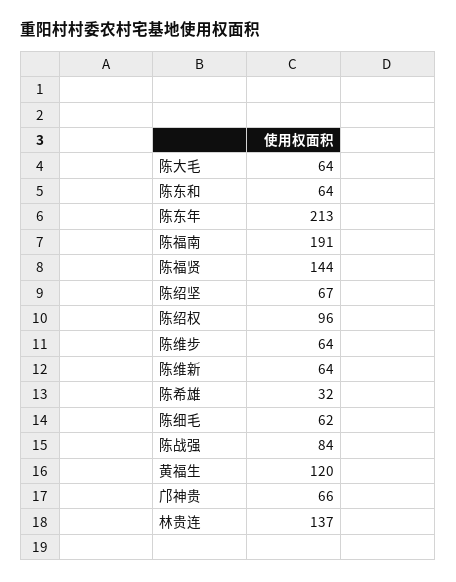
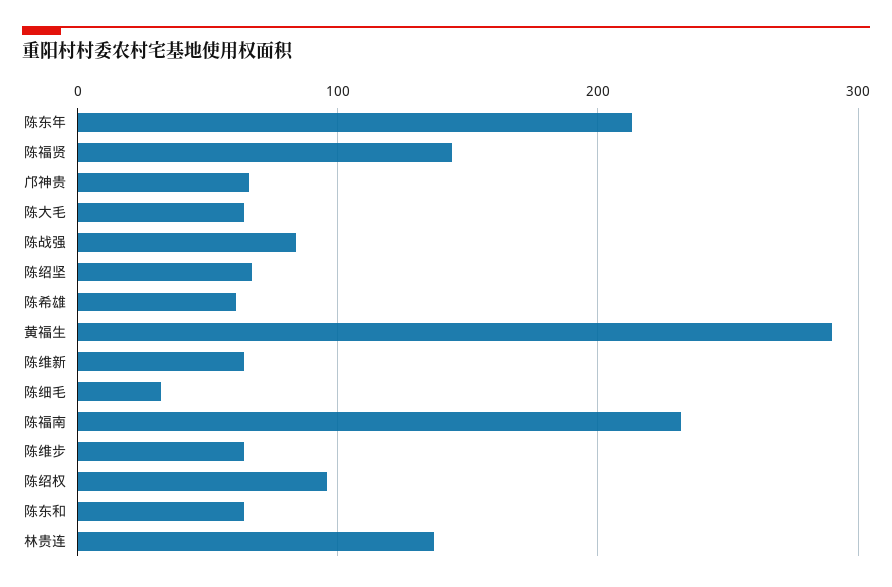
陈福南: 191 -> 230
陈希雄: 32 -> 60
陈细毛: 62 -> 30
黄福生: 120 -> 290

